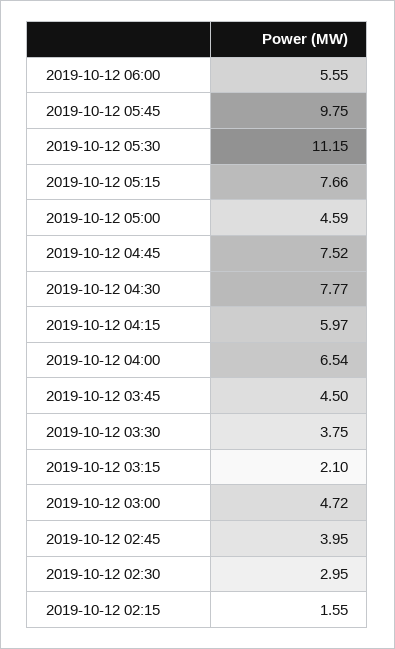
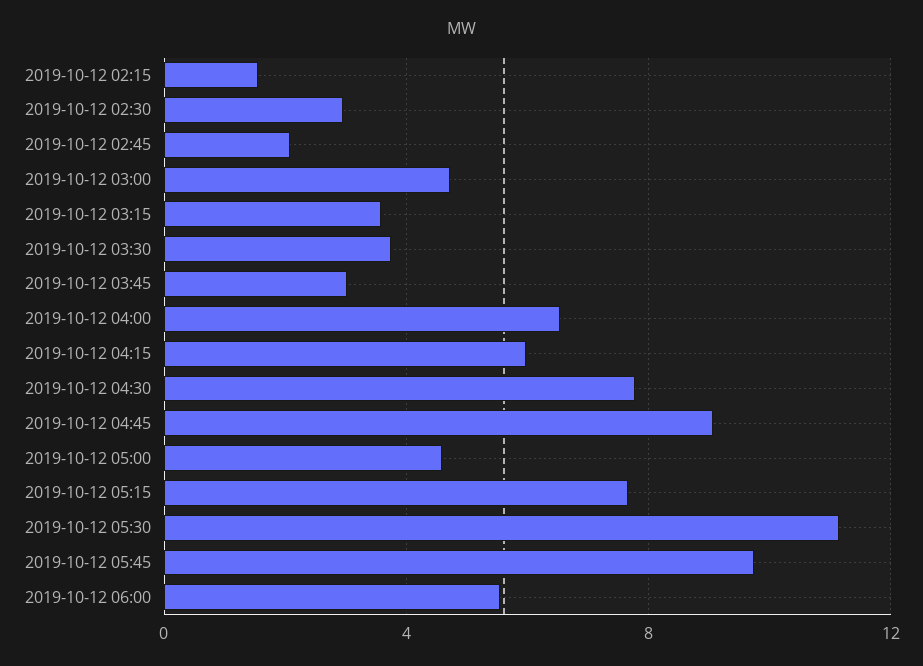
2019-10-12 04:45: 7.52 -> 9
2019-10-12 03:45: 4.5 -> 3
2019-10-12 03:15: 2.1 -> 3.5
2019-10-12 02:45: 3.95 -> 2

